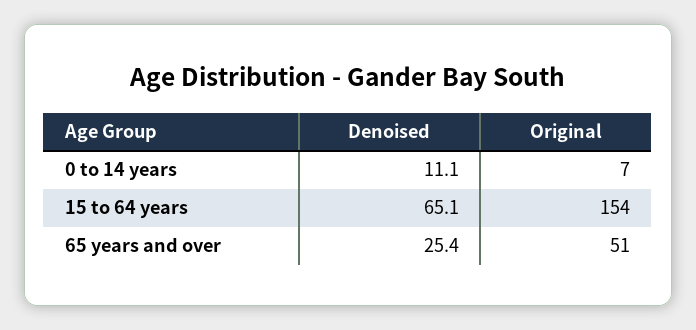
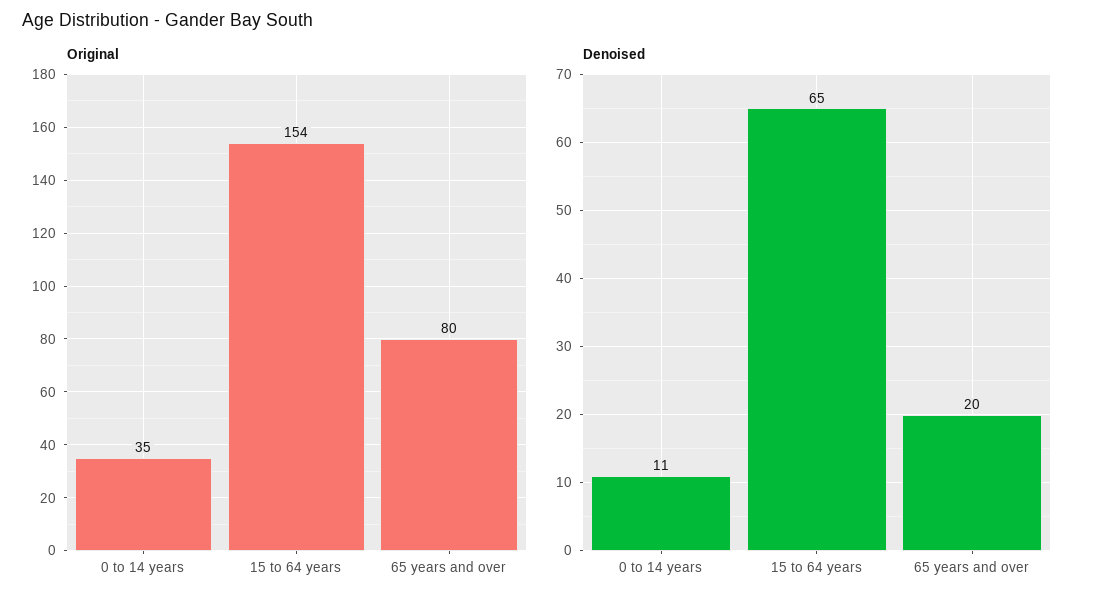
Original, 0 to 14 years: 7 -> 35
Denoised, 65 years and over: 25.4 -> 20
Original, 65 years and over: 51 -> 80

